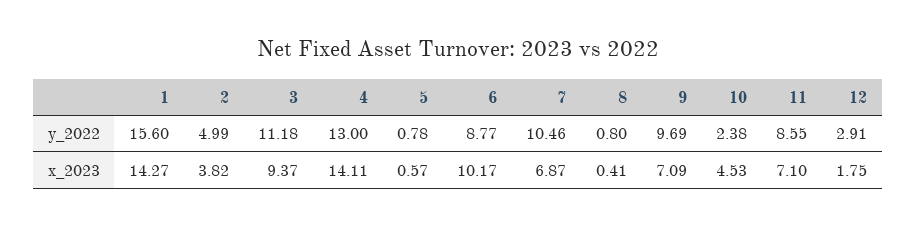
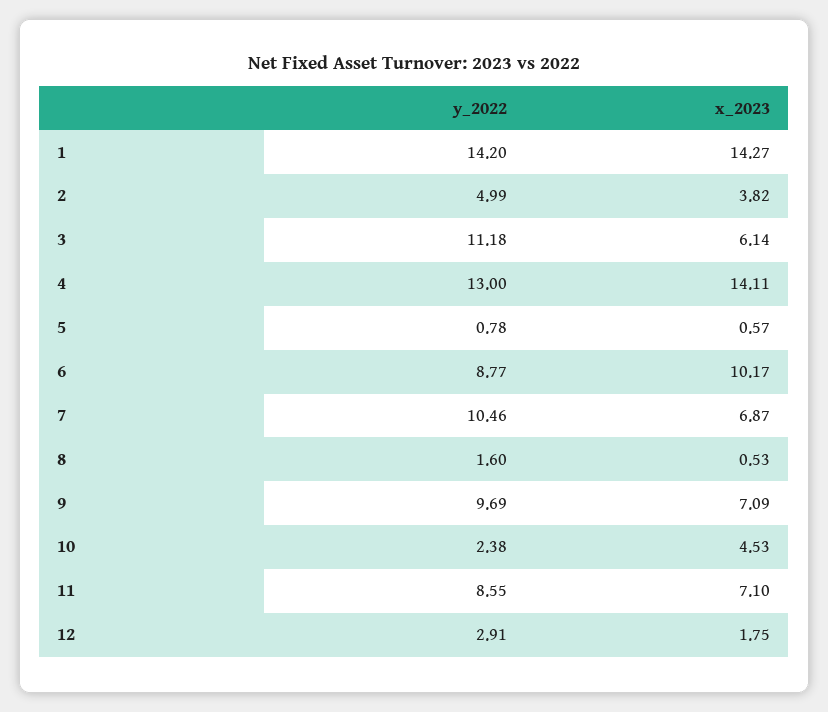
1, y_2022: 15.6 -> 14.2
8, y_2022: 0.8 -> 1.6
3, x_2023: 9.37 -> 6.14
8, x_2023: 0.41 -> 0.53

